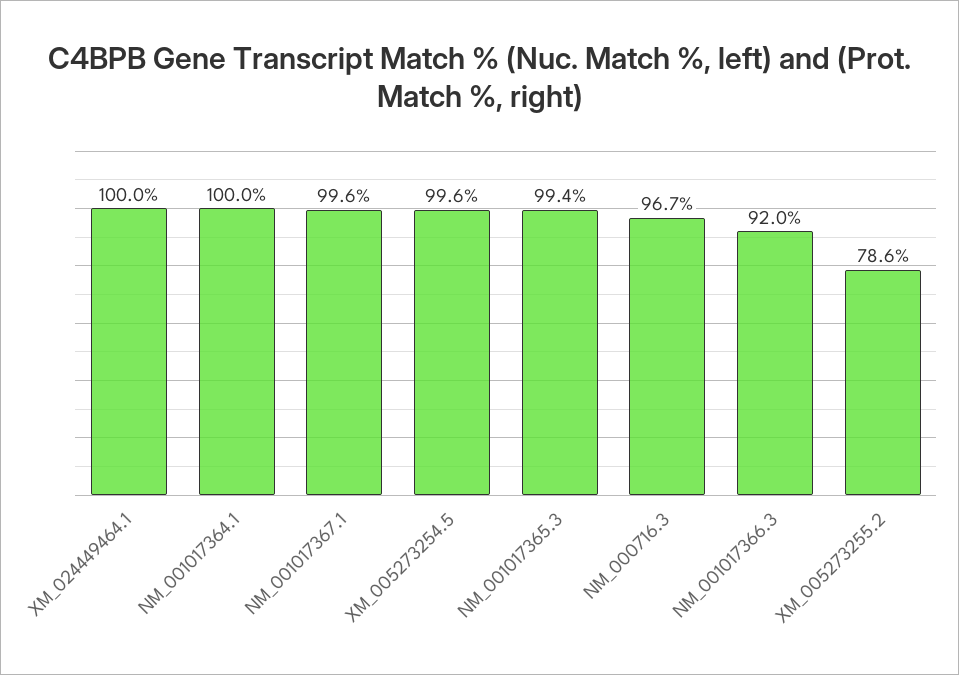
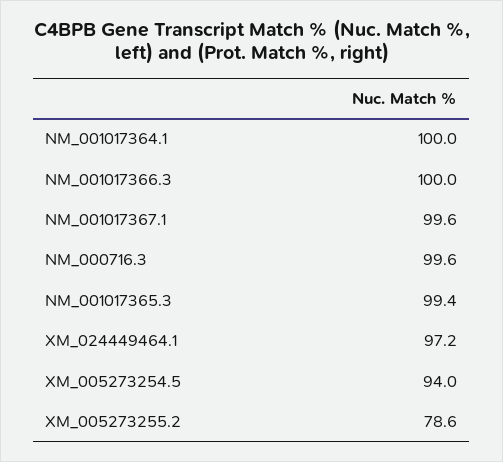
XM_024449464.1: 100 -> 97.2
XM_005273254.5: 99.6 -> 94
NM_000716.3: 96.7 -> 99.6
NM_001017366.3: 92 -> 100

